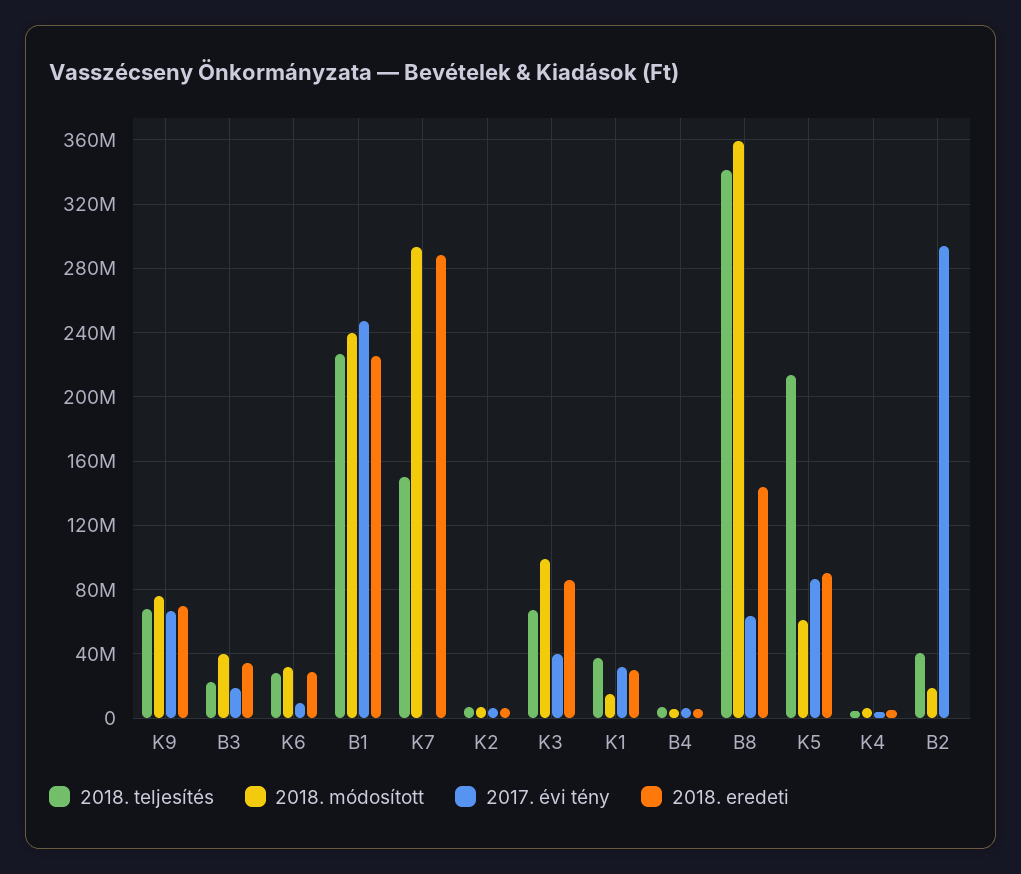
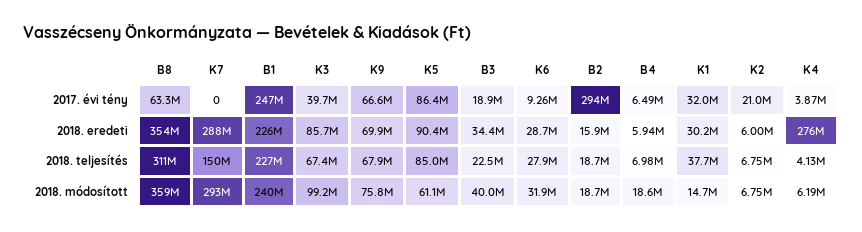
2017. évi tény, K2: 5000000 -> 21000000
2018. módosított, B4: 5000000 -> 18600000
2018. teljesítés, B8: 340000000 -> 311000000
2018. eredeti, B8: 145000000 -> 354000000
2018. teljesítés, K5: 215000000 -> 85000000
2018. eredeti, K4: 5000000 -> 276000000
2018. teljesítés, B2: 40000000 -> 18700000
2018. eredeti, B2: 0 -> 15900000

